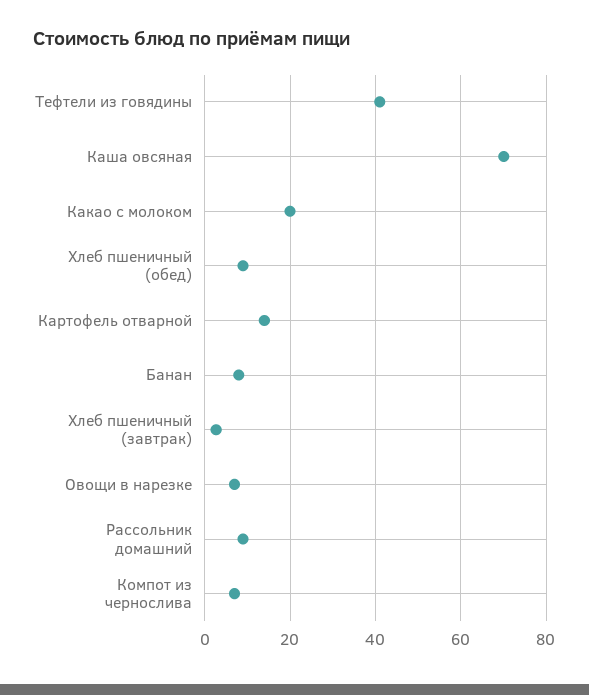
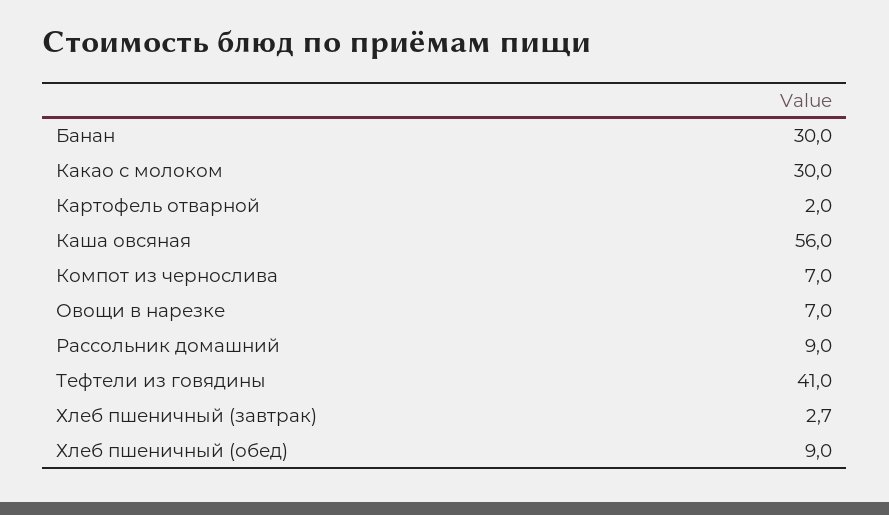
Каша овсяная: 70 -> 56
Какао с молоком: 20 -> 30
Картофель отварной: 14 -> 2
Банан: 8 -> 30

